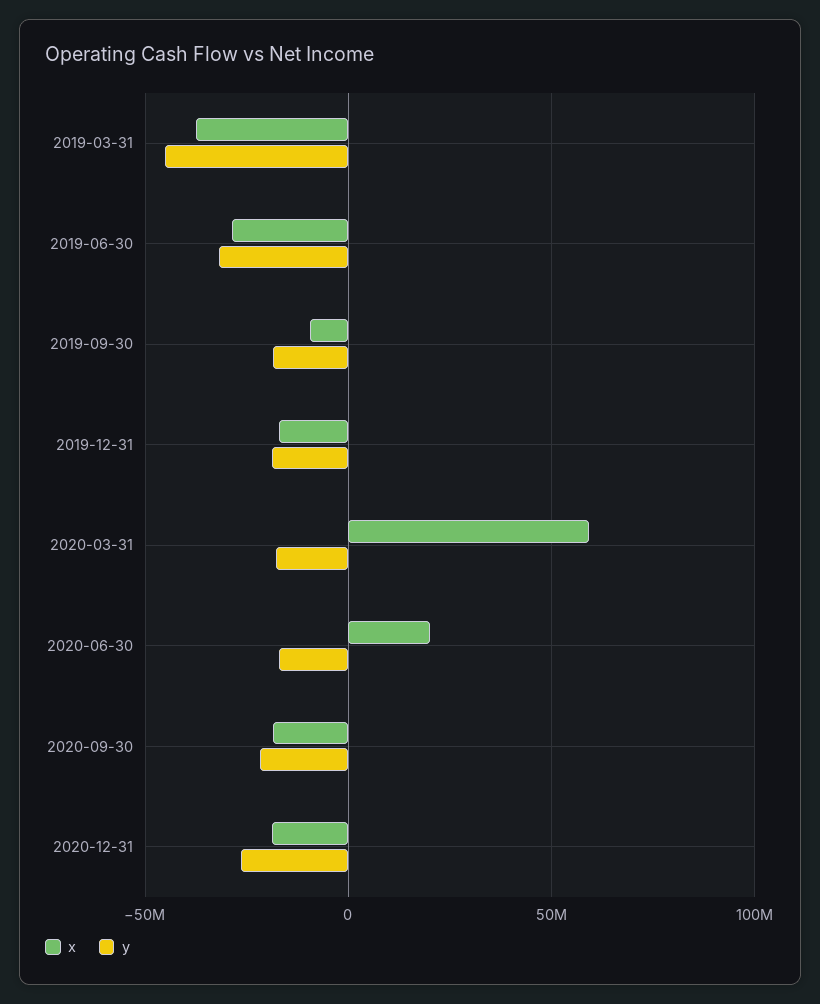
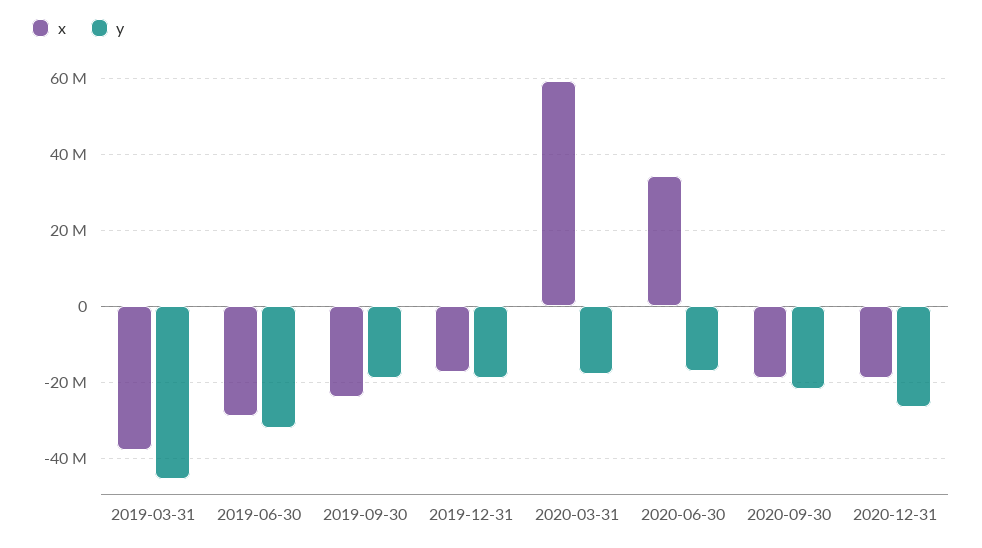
x, 2019-09-30: -10000000 -> -24000000
x, 2020-06-30: 20000000 -> 34000000

